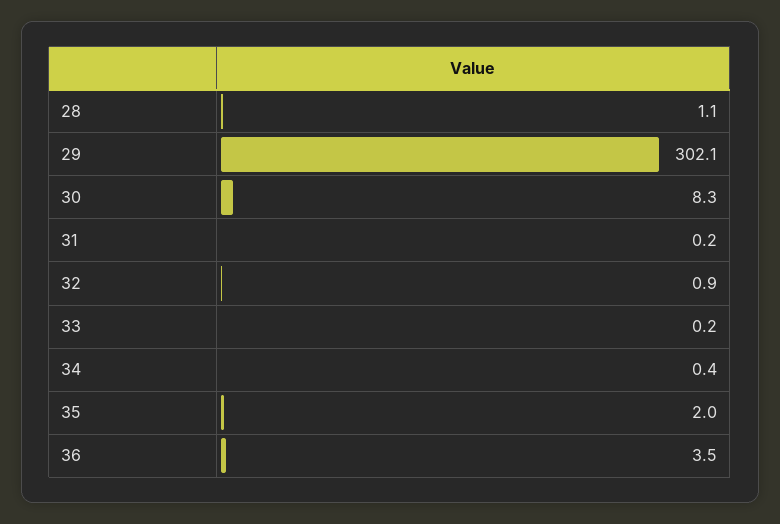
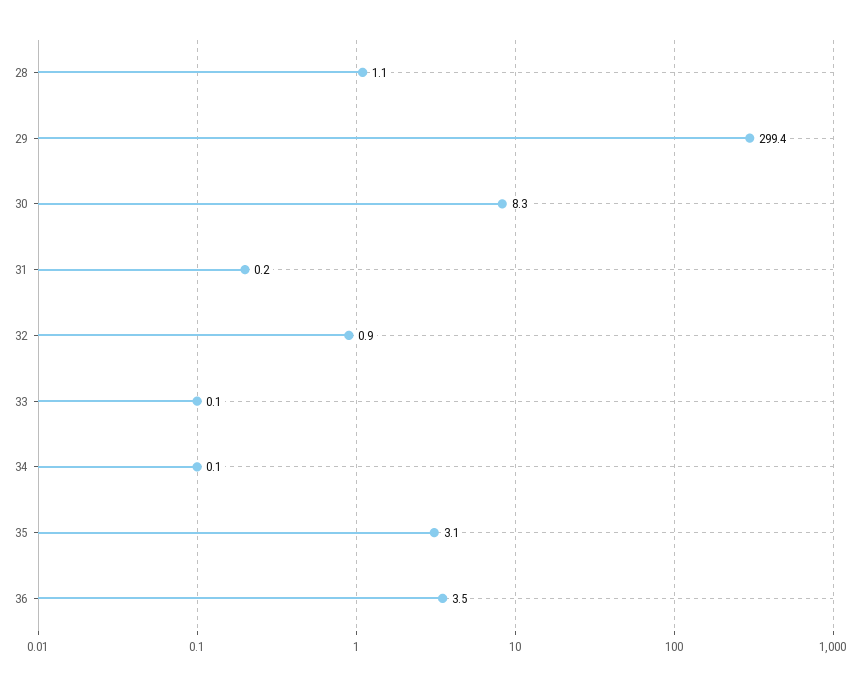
29: 302.1 -> 299.4
33: 0.2 -> 0.1
34: 0.4 -> 0.1
35: 2 -> 3.1

